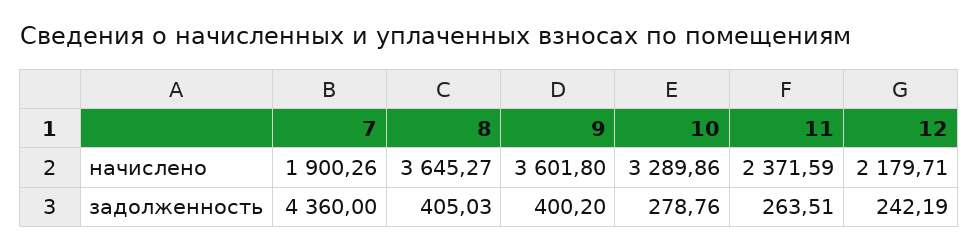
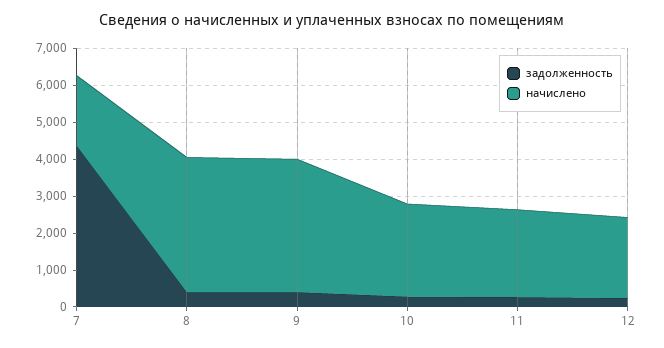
начислено, 10: 3289.86 -> 2500

